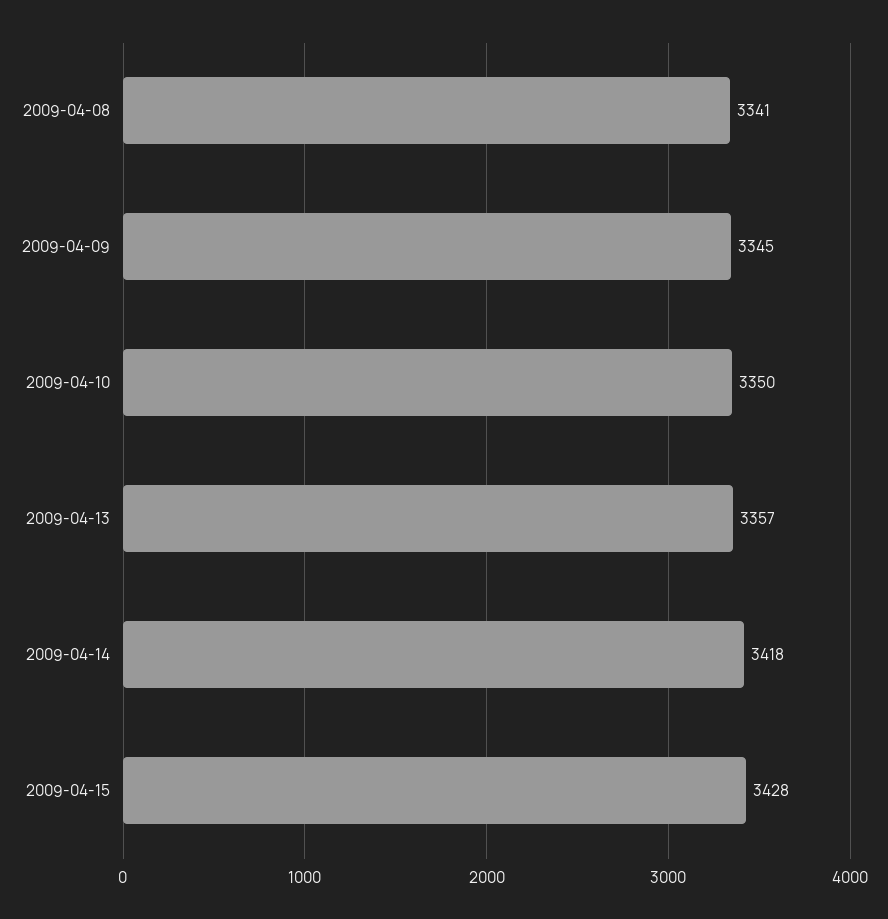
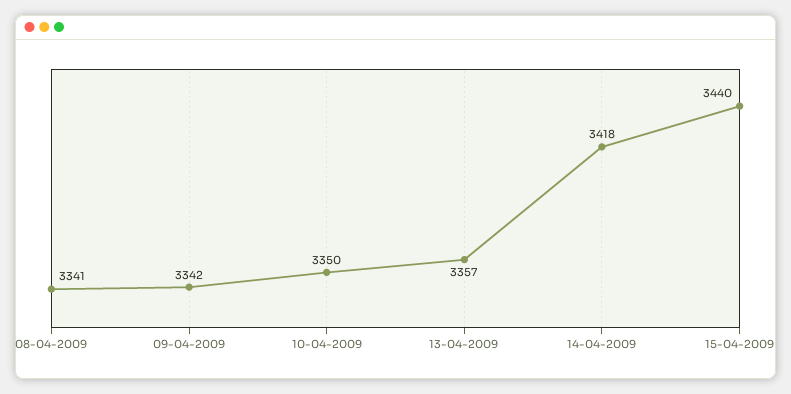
2009-04-09: 3345 -> 3342
2009-04-15: 3428 -> 3440

